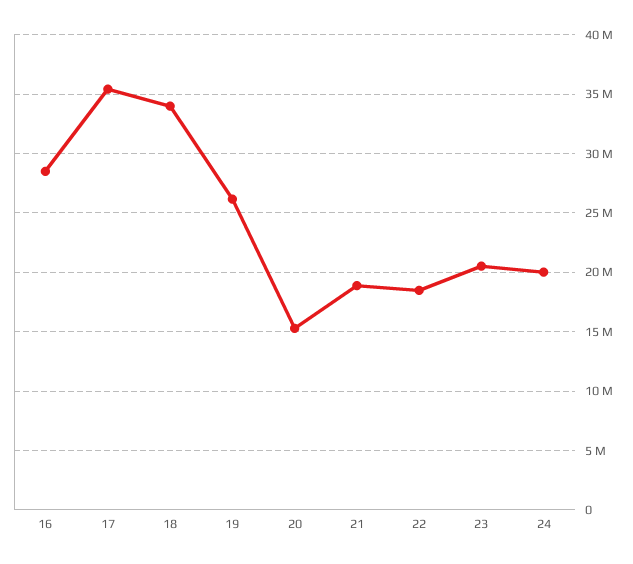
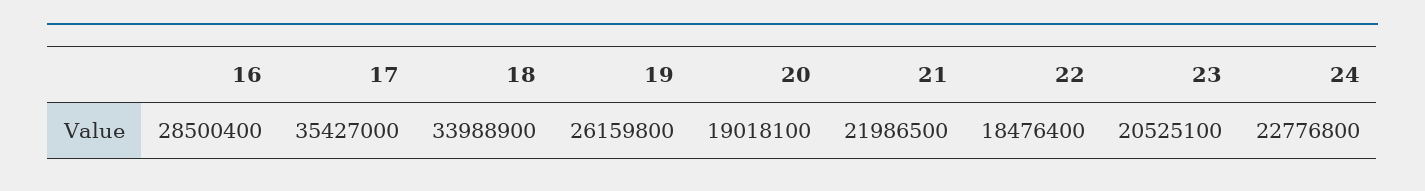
20: 15000000 -> 19018100
21: 19000000 -> 21986500
24: 20000000 -> 22776800

